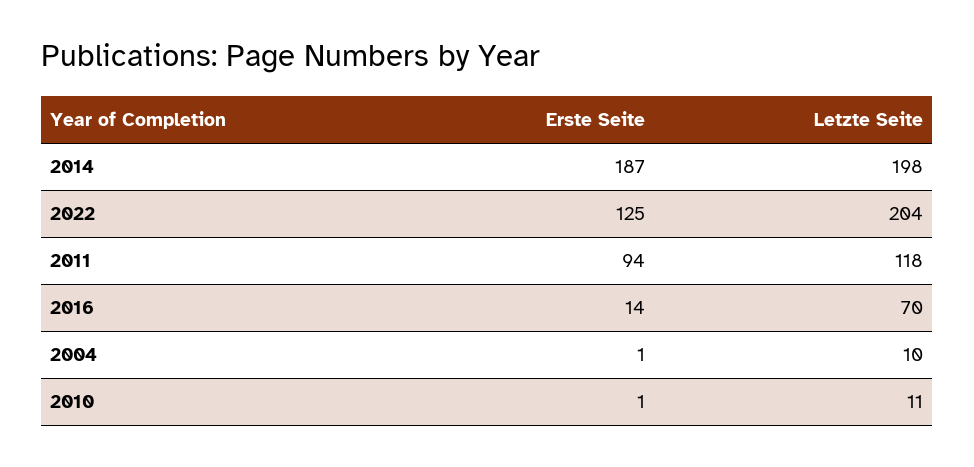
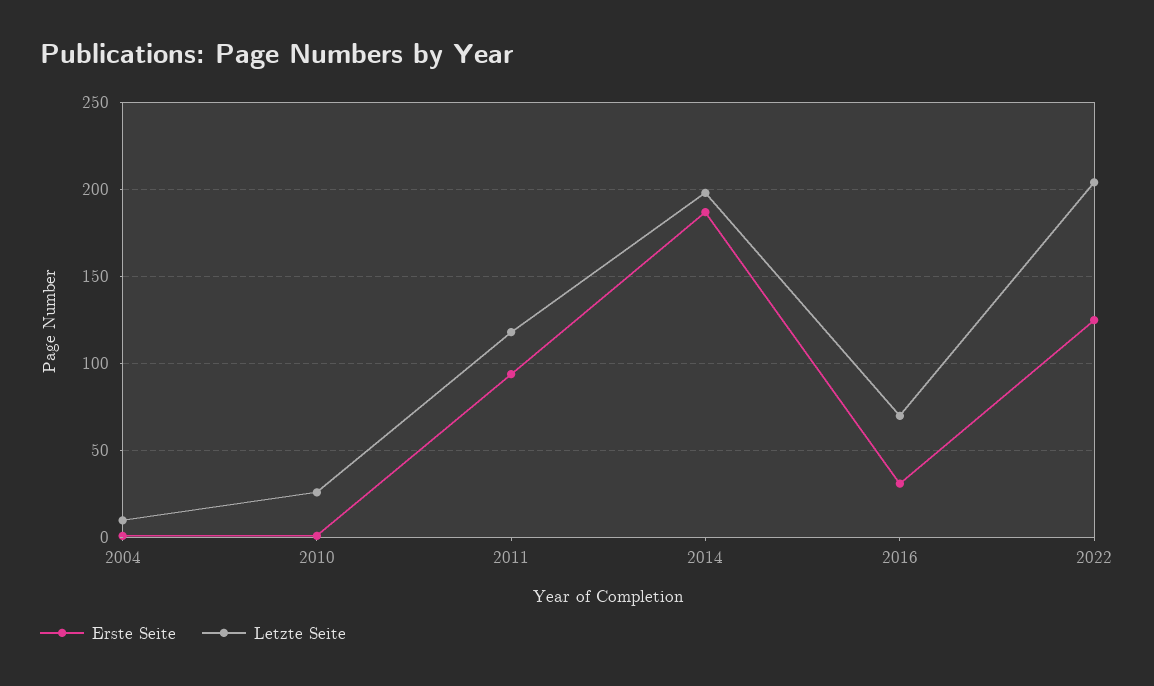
Erste Seite, 2016: 14 -> 30
Letzte Seite, 2010: 11 -> 25

